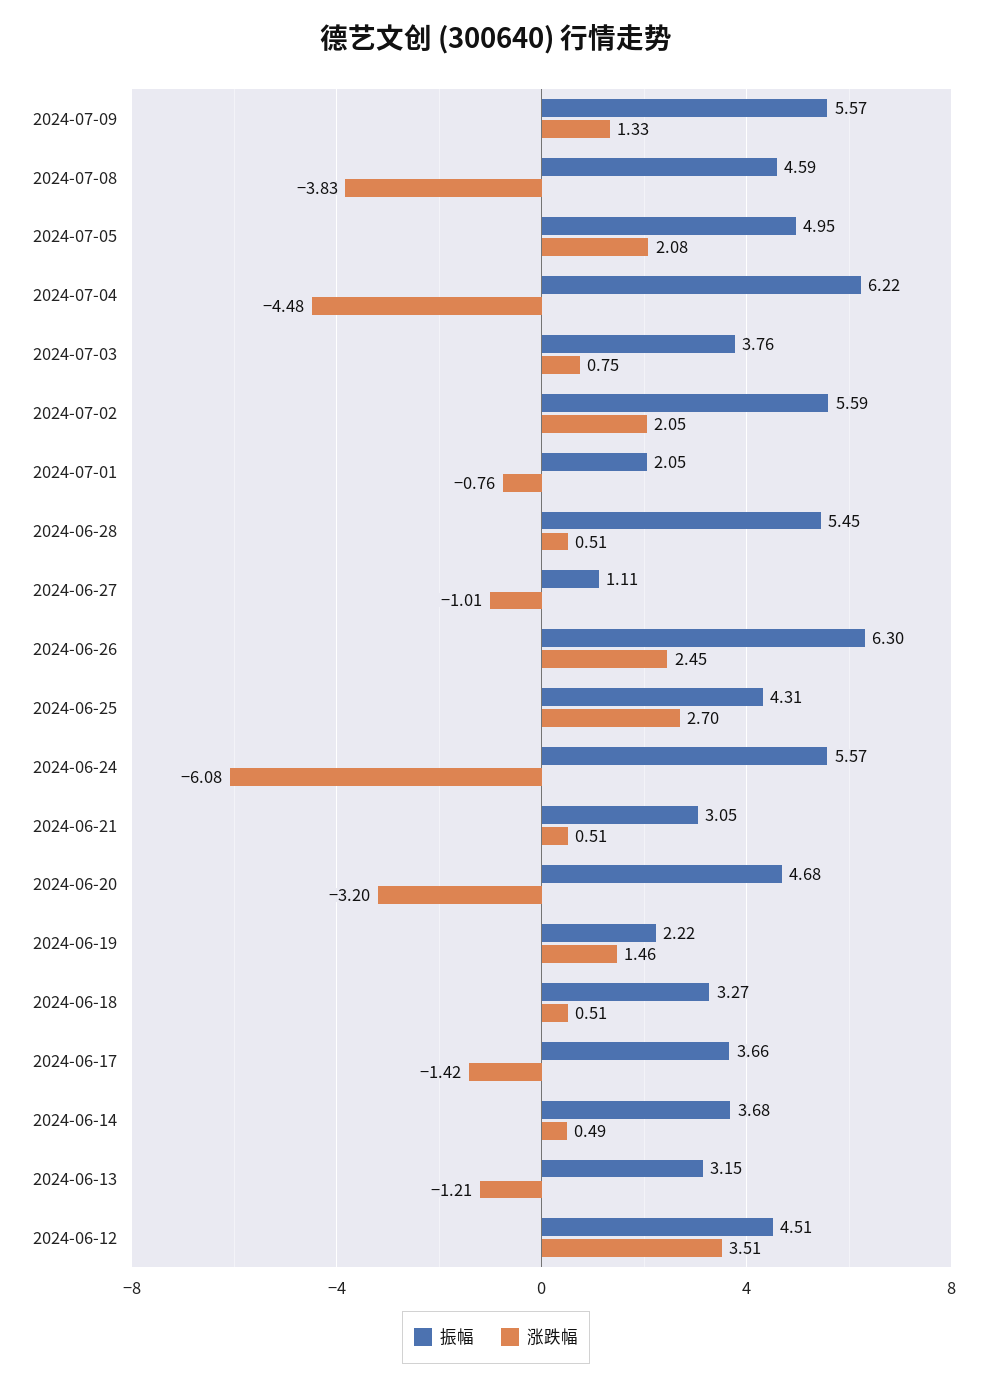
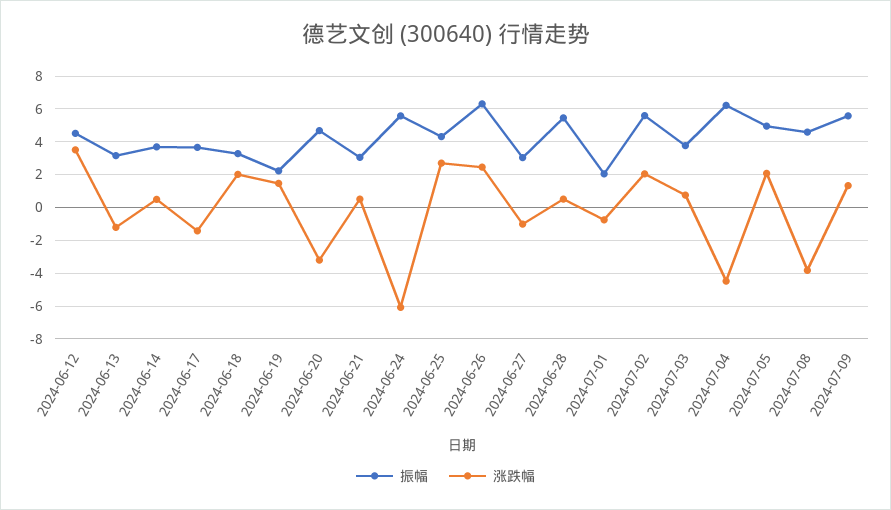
振幅, 2024-06-27: 1.11 -> 3
涨跌幅, 2024-06-18: 0.51 -> 2

